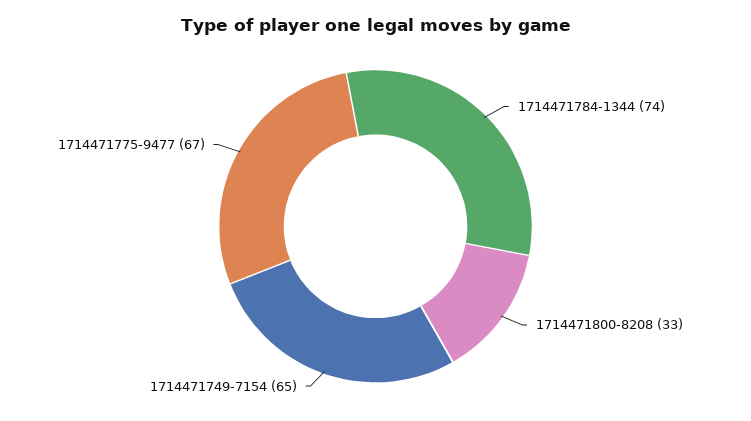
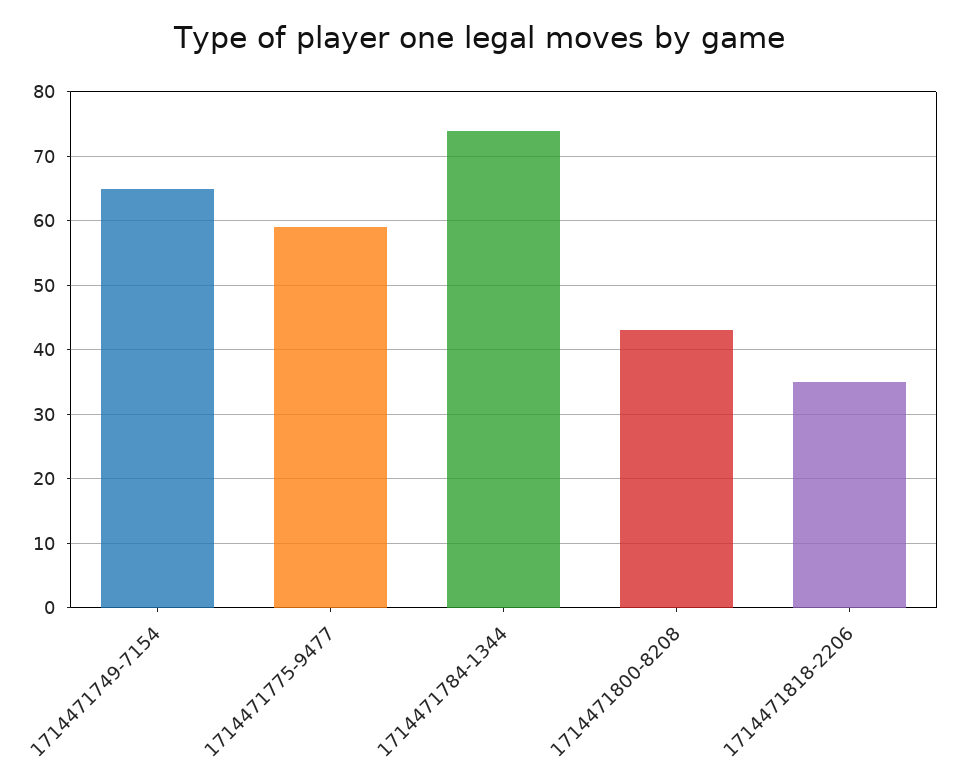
1714471800-8208: 33 -> 43
1714471775-9477: 67 -> 59
1714471818-2206: none -> 35

